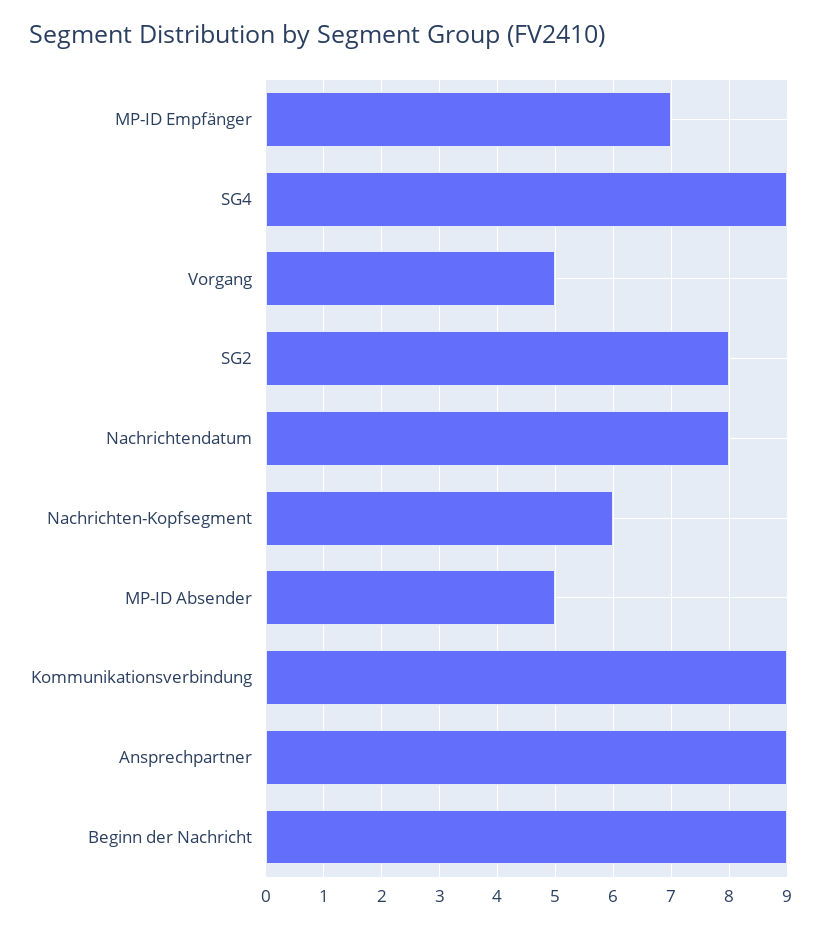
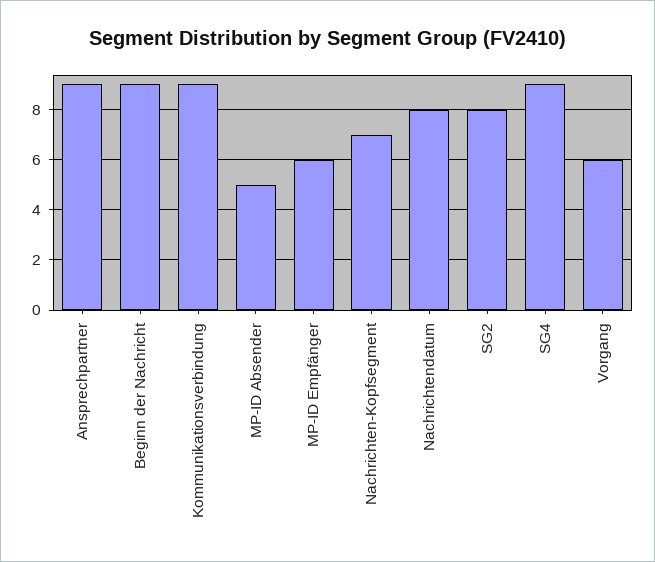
MP-ID Empfänger: 7 -> 6
Vorgang: 5 -> 6
Nachrichten-Kopfsegment: 6 -> 7

